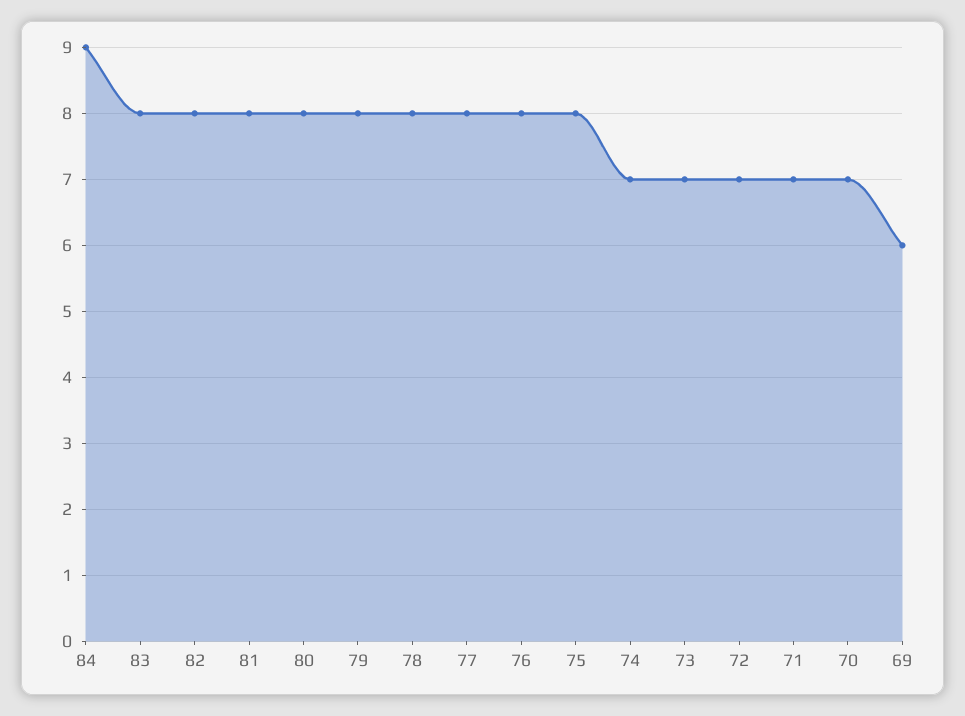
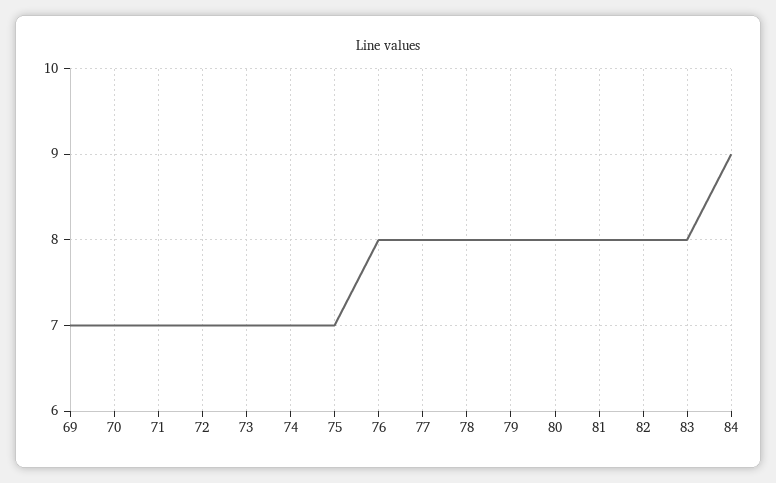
75: 8 -> 7
69: 6 -> 7

